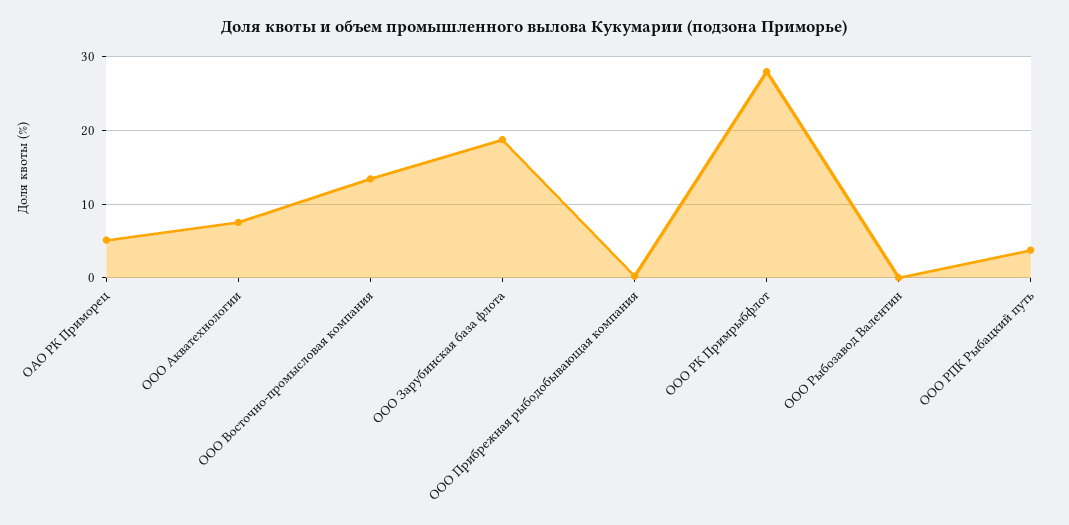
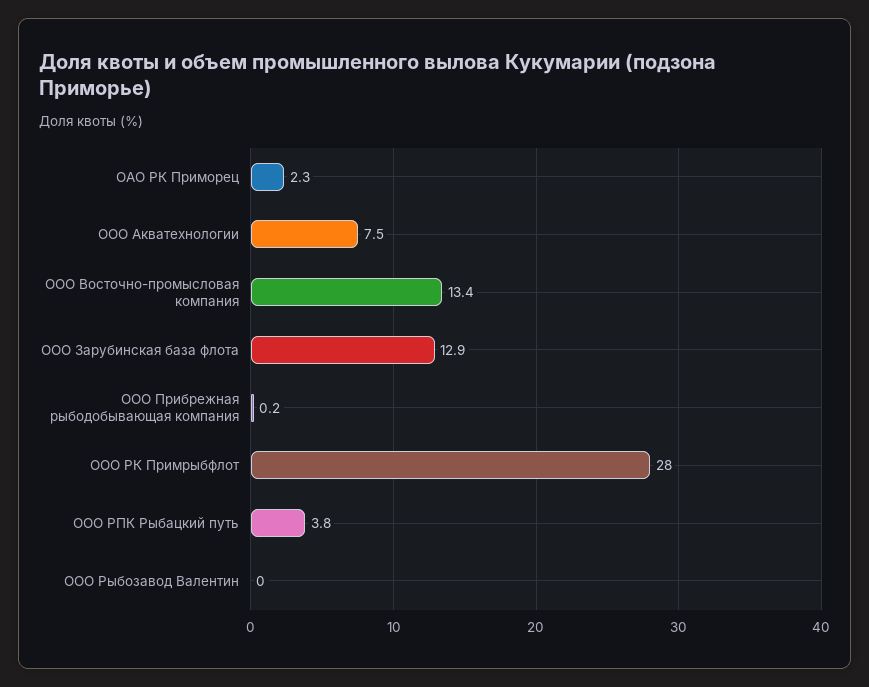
ОАО РК Приморец: 5 -> 2.3
ООО Зарубинская база флота: 19 -> 12.9

